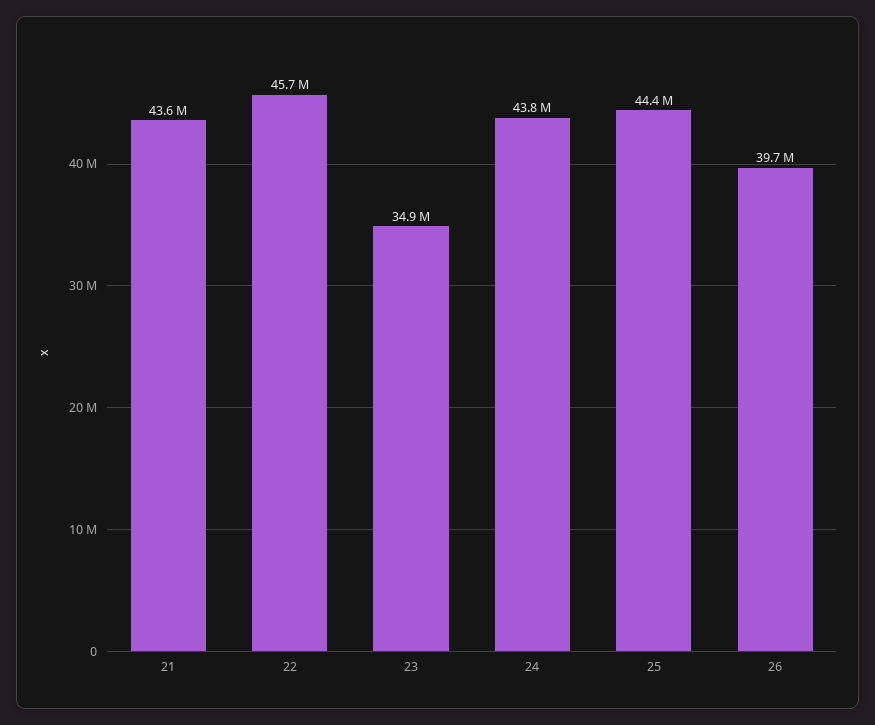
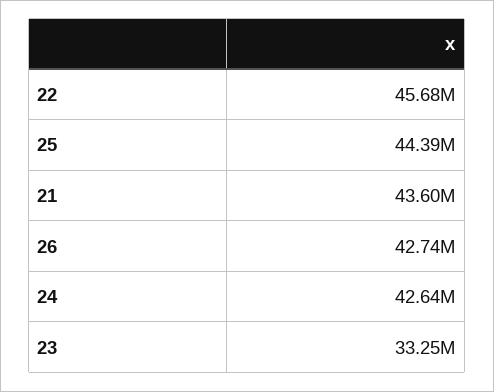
23: 34900000 -> 33250000
24: 43800000 -> 42640000
26: 39700000 -> 42740000

